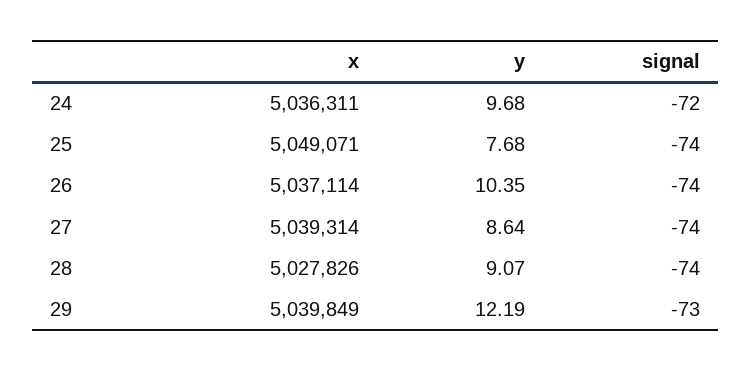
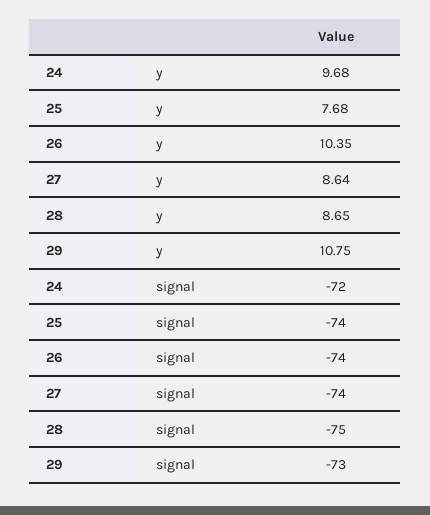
x, 24: 5036311 -> none
x, 25: 5049071 -> none
x, 26: 5037114 -> none
x, 27: 5039314 -> none
x, 28: 5027826 -> none
y, 28: 9.07 -> 8.65
signal, 28: -74 -> -75
x, 29: 5039849 -> none
y, 29: 12.19 -> 10.75

